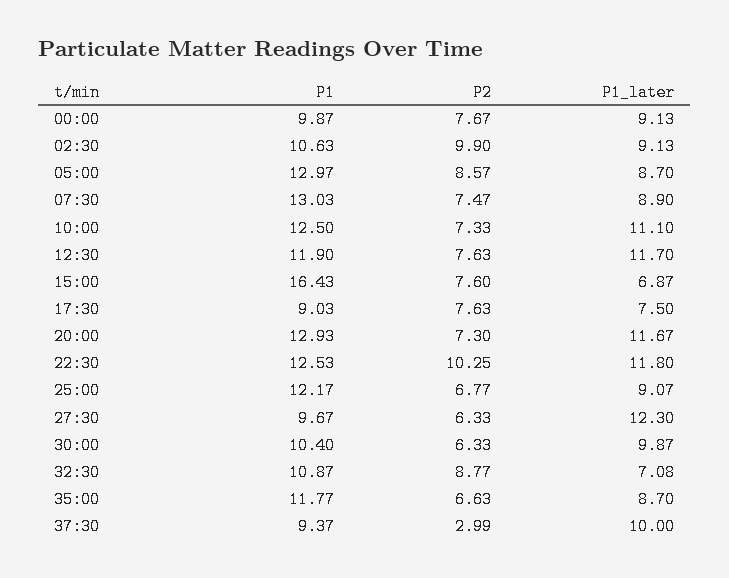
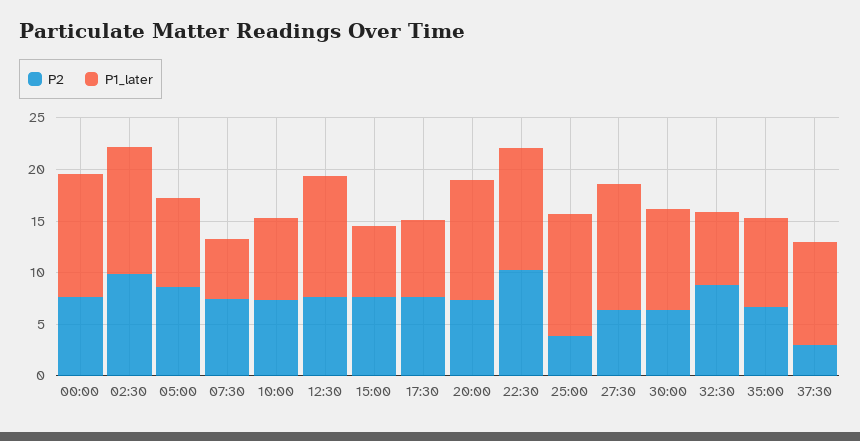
P1, 00:00: 9.87 -> none
P1_later, 00:00: 9.13 -> 12
P1, 02:30: 10.63 -> none
P1_later, 02:30: 9.13 -> 12
P1, 05:00: 12.97 -> none
P1, 07:30: 13.03 -> none
P1_later, 07:30: 8.9 -> 6
P1, 10:00: 12.5 -> none
P1_later, 10:00: 11.1 -> 8
P1, 12:30: 11.9 -> none
P1, 15:00: 16.43 -> none
P1, 17:30: 9.03 -> none
P1, 20:00: 12.93 -> none
P1, 22:30: 12.53 -> none
P1, 25:00: 12.17 -> none
P2, 25:00: 6.77 -> 4
P1_later, 25:00: 9.07 -> 12
P1, 27:30: 9.67 -> none
P1, 30:00: 10.4 -> none
P1, 32:30: 10.87 -> none
P1, 35:00: 11.77 -> none
P1, 37:30: 9.37 -> none

